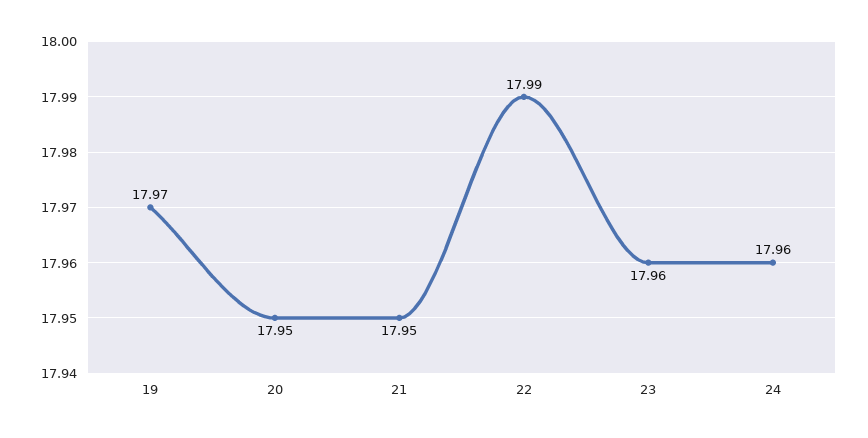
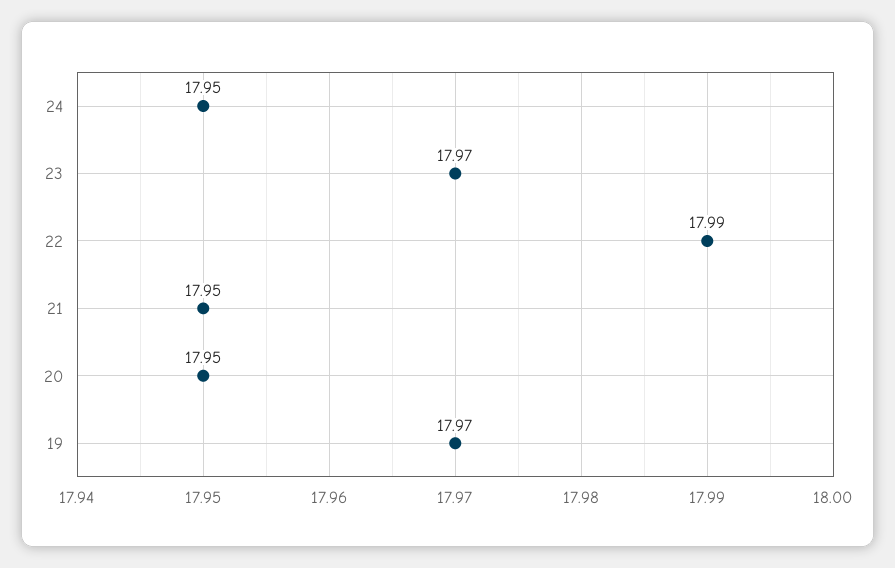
23: 17.96 -> 17.97
24: 17.96 -> 17.95

